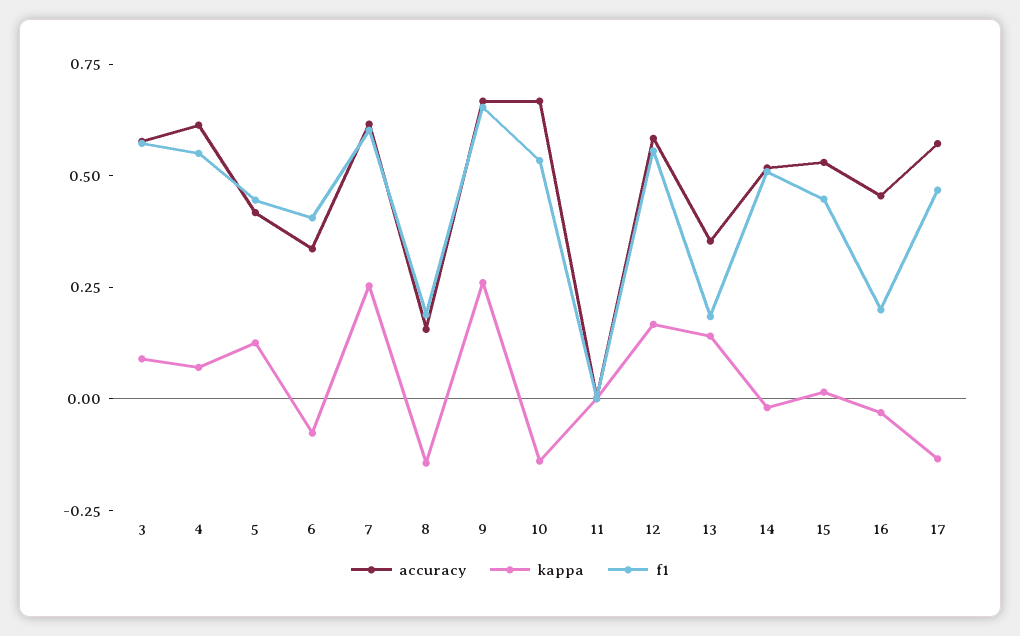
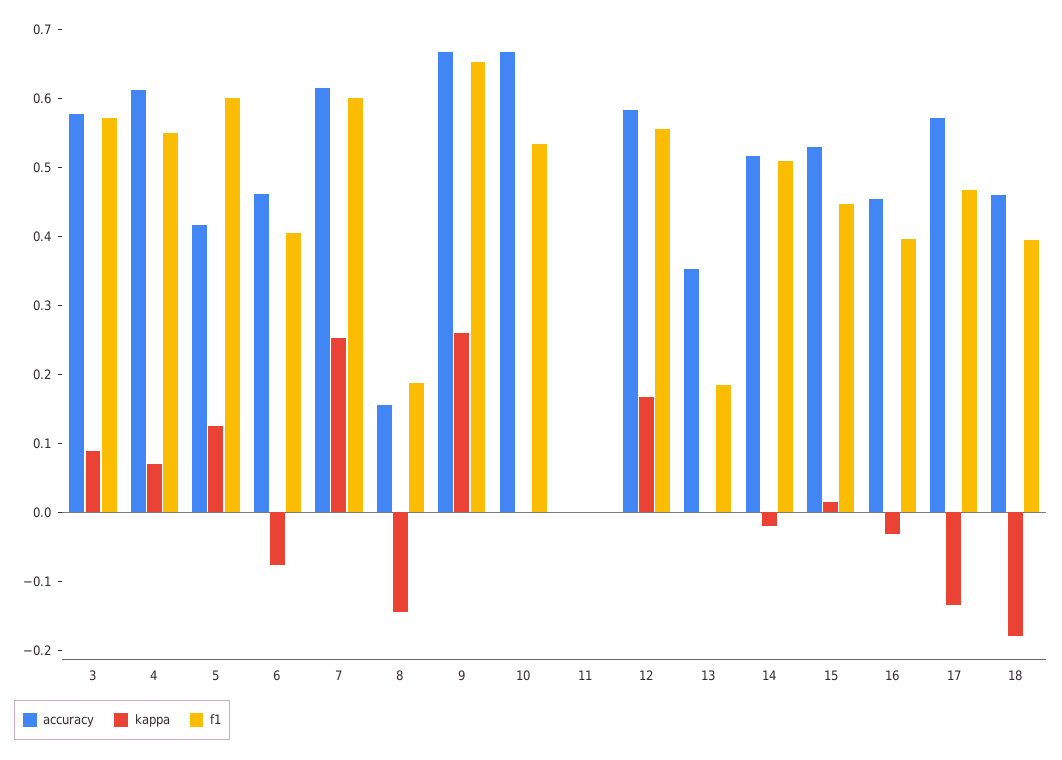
f1, 5: 0.45 -> 0.6
accuracy, 6: 0.35 -> 0.46
kappa, 10: -0.15 -> 0
kappa, 13: 0.15 -> 0
f1, 16: 0.2 -> 0.4
accuracy, 18: none -> 0.46
kappa, 18: none -> -0.18
f1, 18: none -> 0.4

